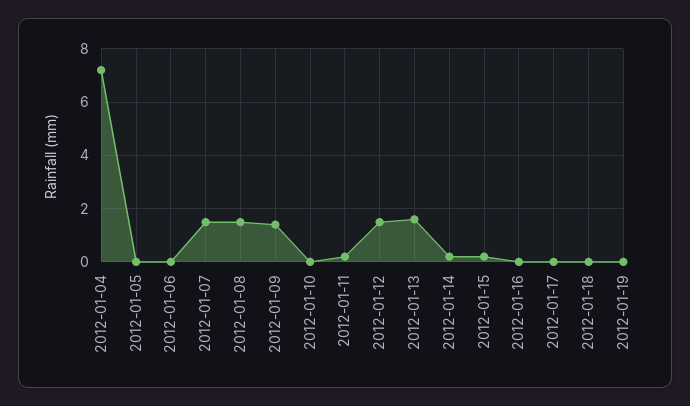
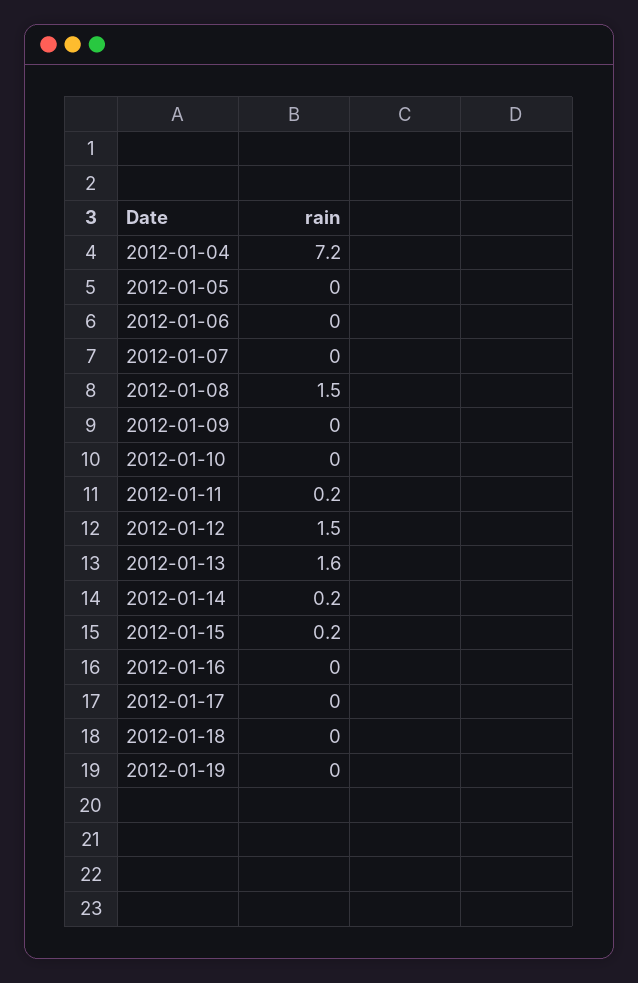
2012-01-07: 1.5 -> 0
2012-01-09: 1.5 -> 0

